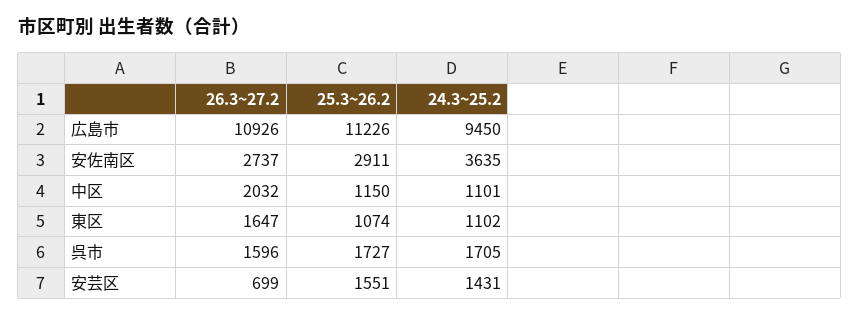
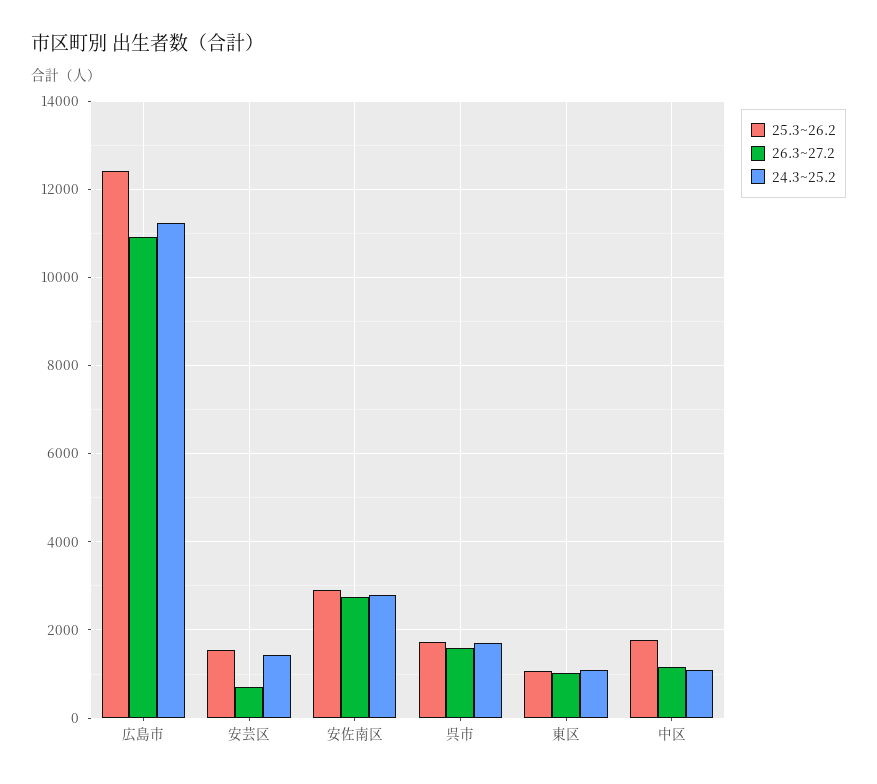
25.3~26.2, 広島市: 11226 -> 12400
24.3~25.2, 広島市: 9450 -> 11200
24.3~25.2, 安佐南区: 3635 -> 2800
26.3~27.2, 中区: 2032 -> 1200
25.3~26.2, 中区: 1150 -> 1800
26.3~27.2, 東区: 1647 -> 1000

